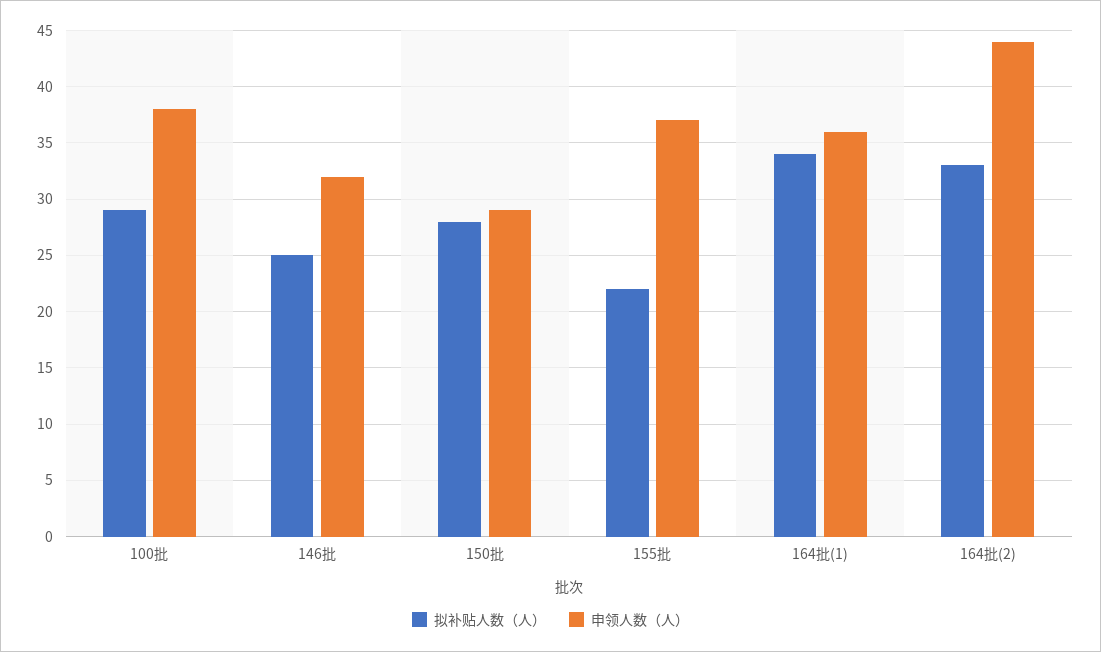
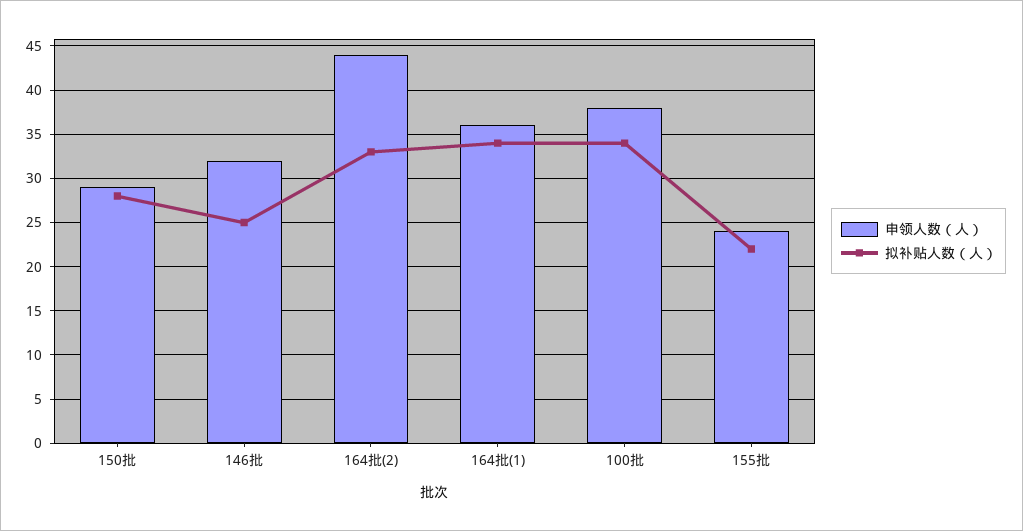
拟补贴人数（人）, 100批: 29 -> 34
申领人数（人）, 155批: 37 -> 24

